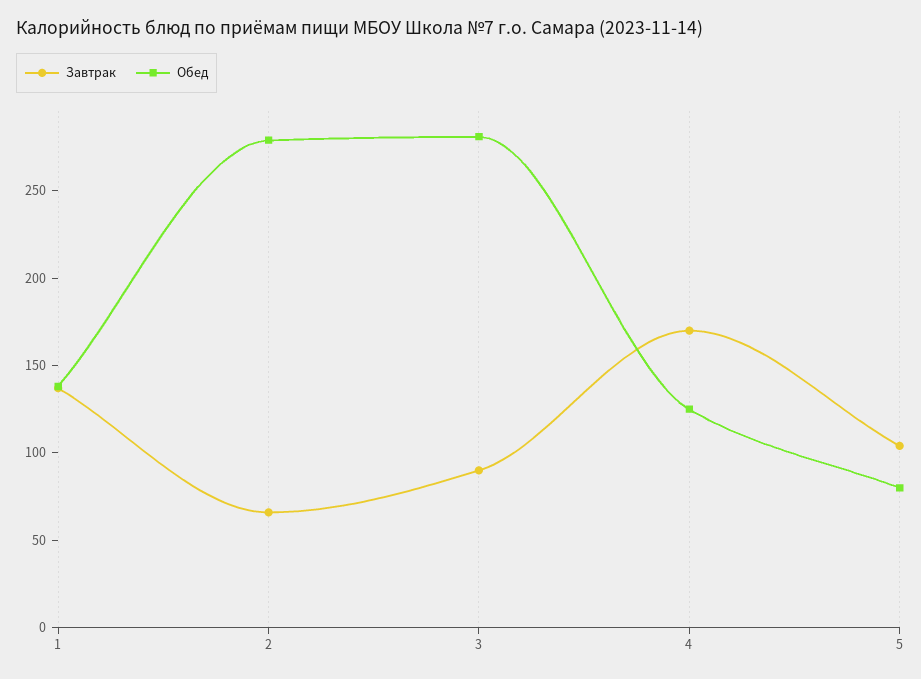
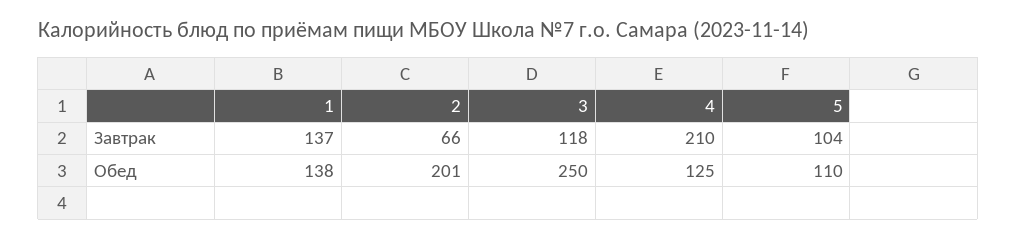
Обед, 2: 280 -> 201
Завтрак, 3: 90 -> 118
Обед, 3: 280 -> 250
Завтрак, 4: 170 -> 210
Обед, 5: 80 -> 110

